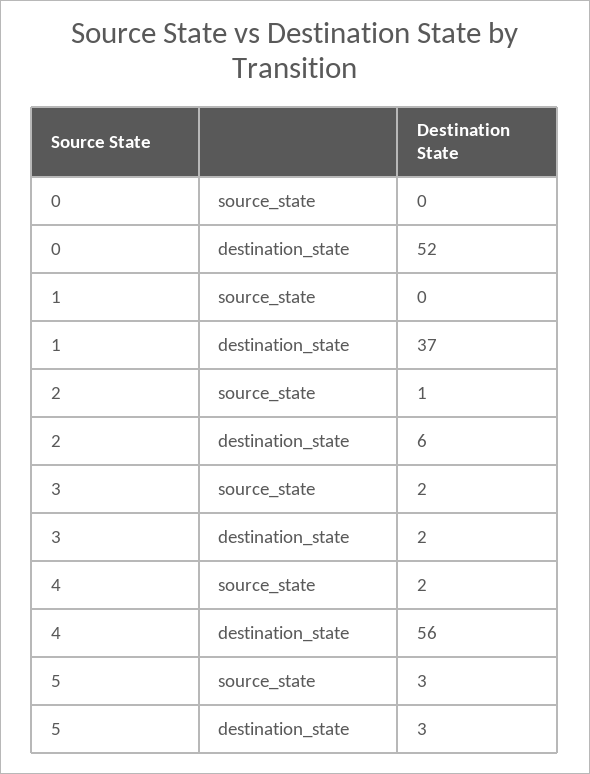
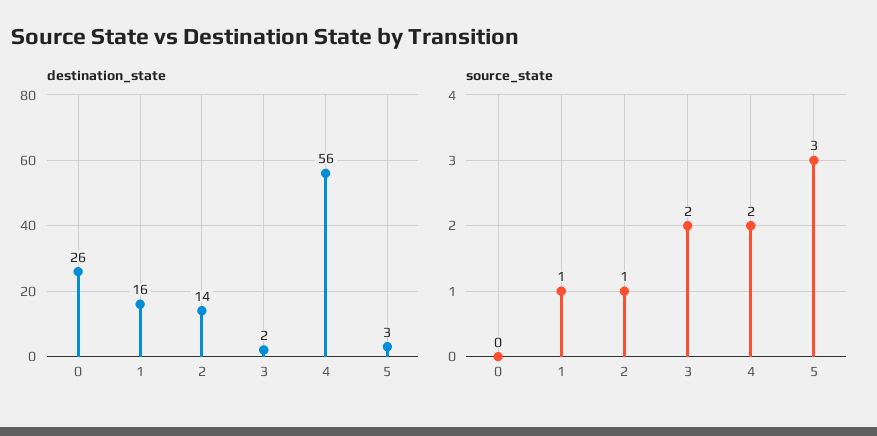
destination_state, 0: 52 -> 26
source_state, 1: 0 -> 1
destination_state, 1: 37 -> 16
destination_state, 2: 6 -> 14

